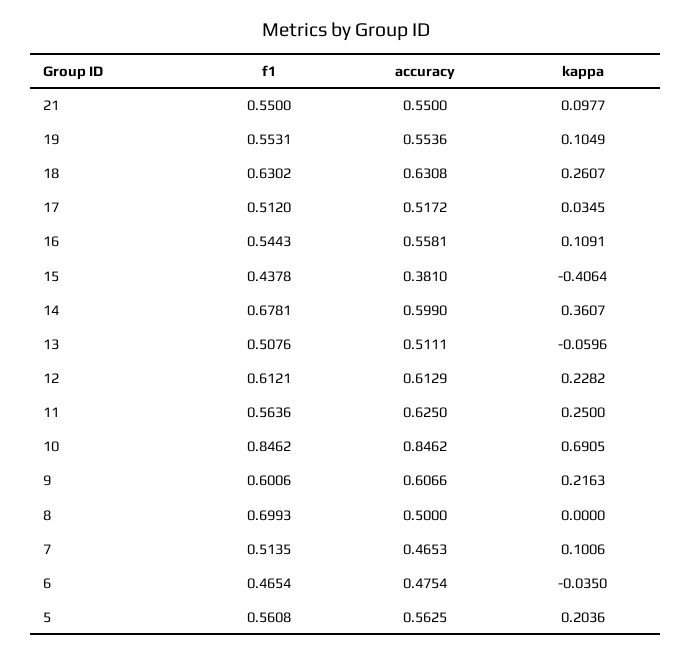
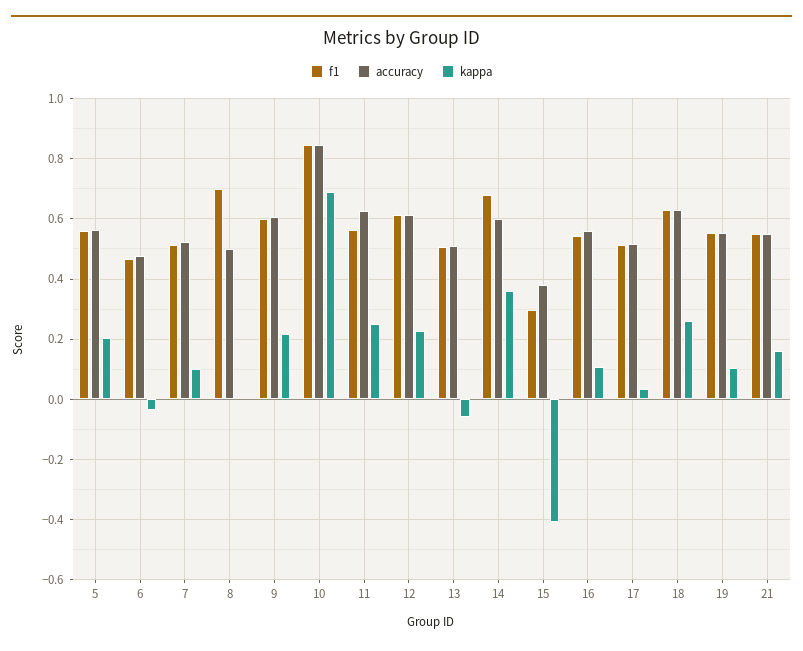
kappa, 21: 0.0977 -> 0.16
f1, 15: 0.4378 -> 0.3
accuracy, 7: 0.4653 -> 0.52

